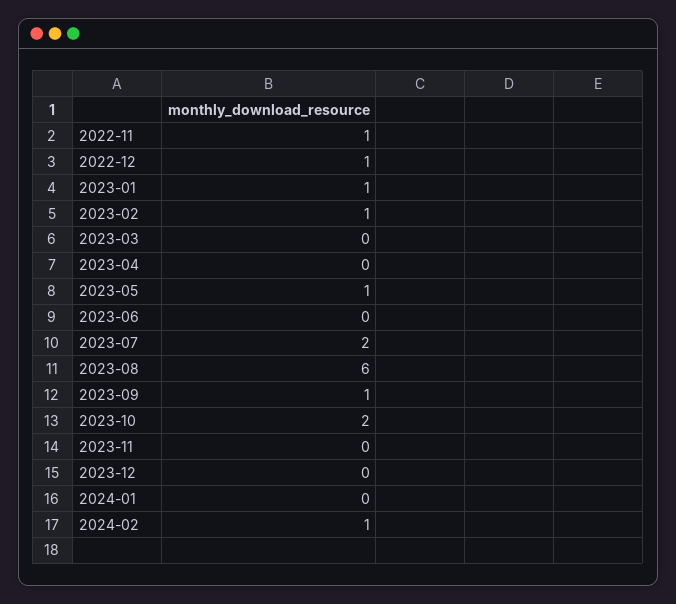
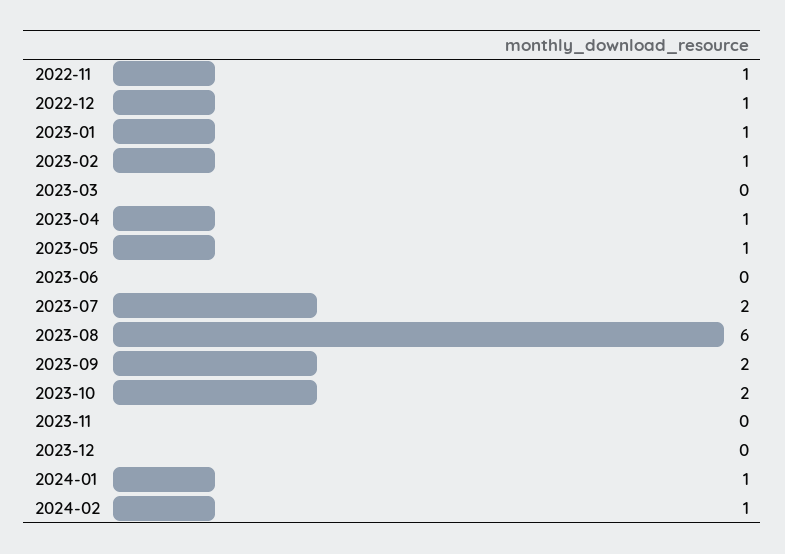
2023-04: 0 -> 1
2023-09: 1 -> 2
2024-01: 0 -> 1

